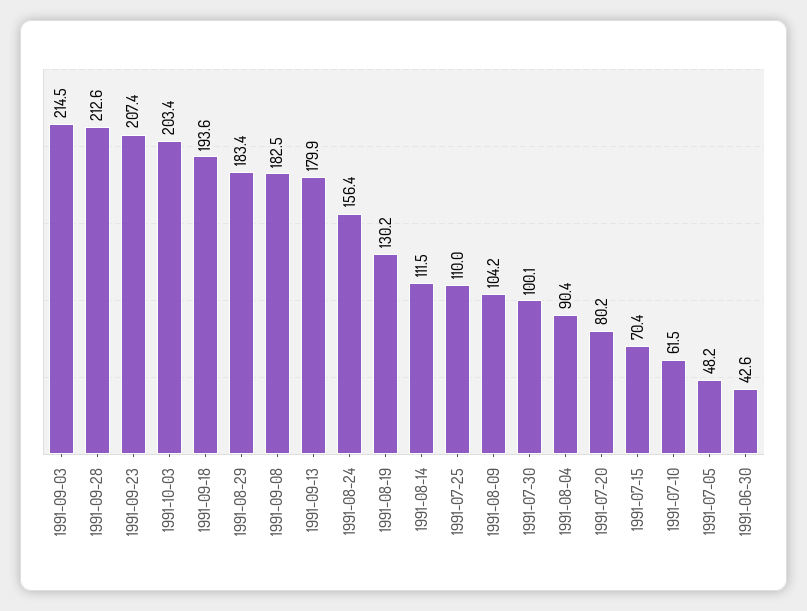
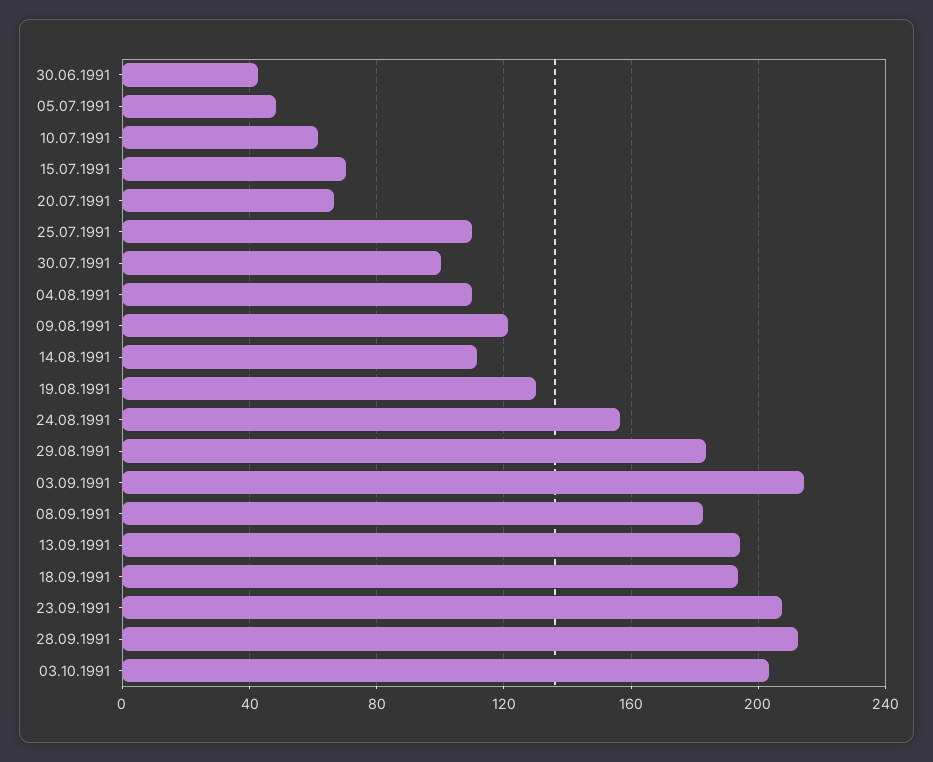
1991-09-13: 179.9 -> 195
1991-08-09: 104.2 -> 120
1991-08-04: 90.4 -> 110
1991-07-20: 80.2 -> 65

